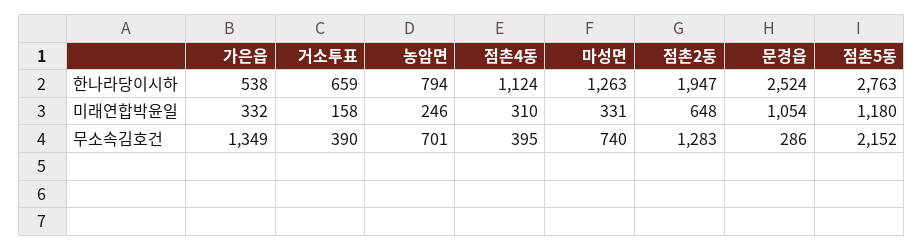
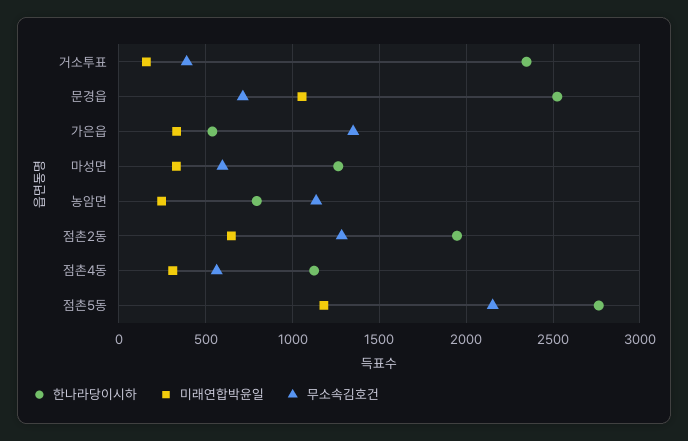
한나라당이시하, 거소투표: 659 -> 2350
무소속김호건, 농암면: 701 -> 1150
무소속김호건, 점촌4동: 395 -> 550
무소속김호건, 마성면: 740 -> 600
무소속김호건, 문경읍: 286 -> 700

